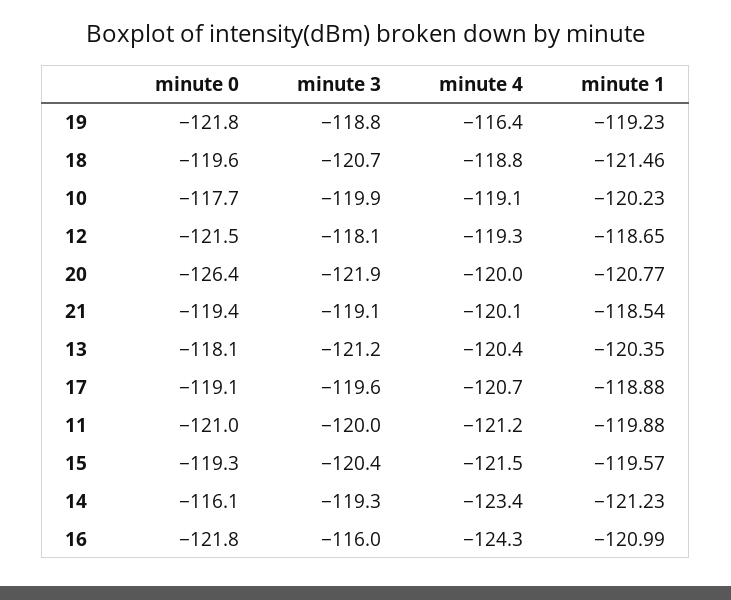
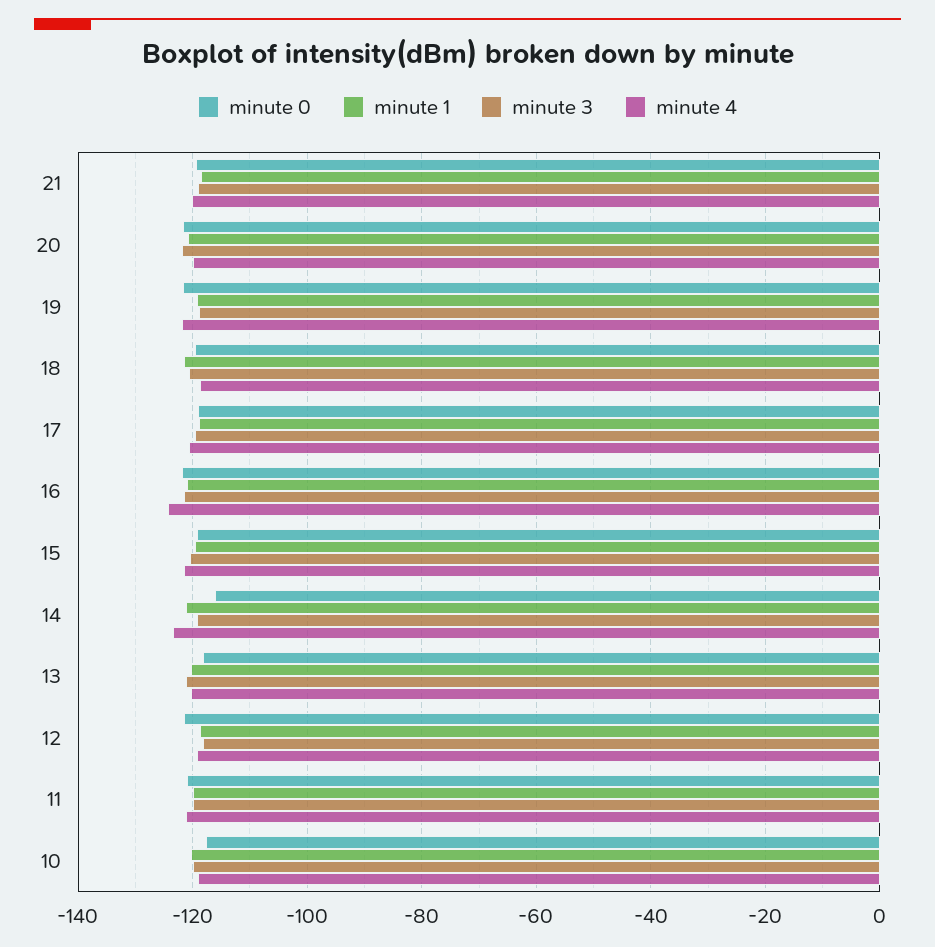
minute 4, 19: -116.4 -> -122
minute 0, 20: -126.4 -> -122
minute 3, 16: -116 -> -122

